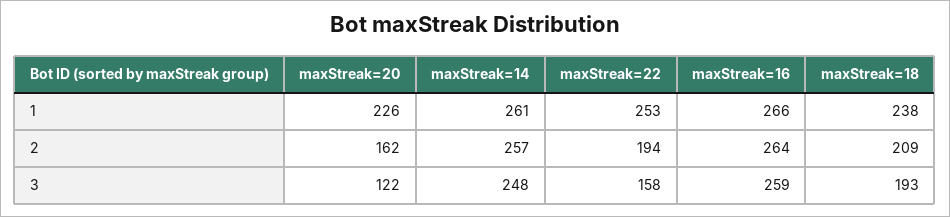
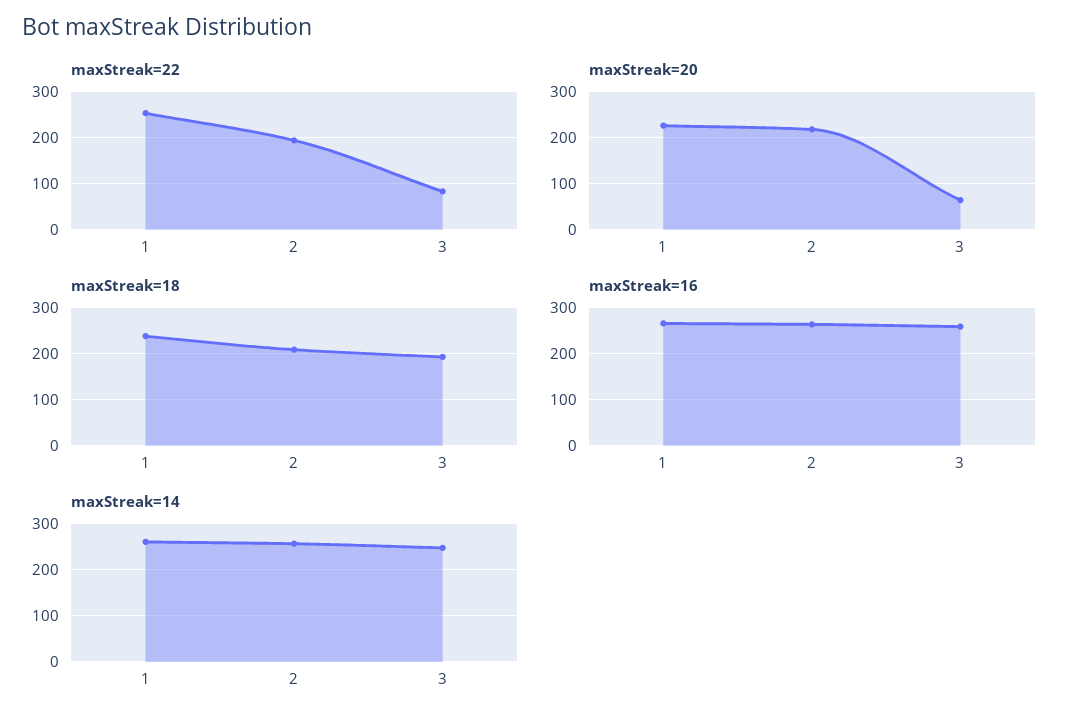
maxStreak=20, 2: 162 -> 220
maxStreak=20, 3: 122 -> 60
maxStreak=22, 3: 158 -> 80

